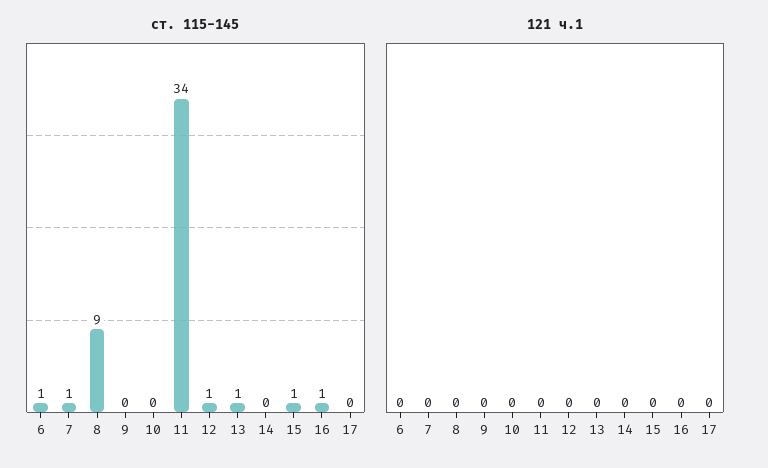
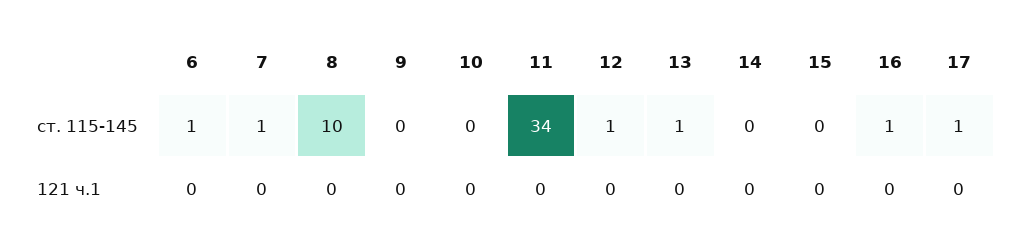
ст. 115-145, 8: 9 -> 10
ст. 115-145, 15: 1 -> 0
ст. 115-145, 17: 0 -> 1

